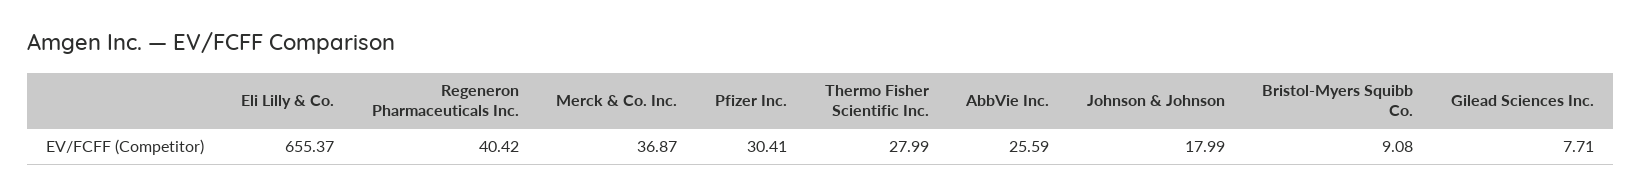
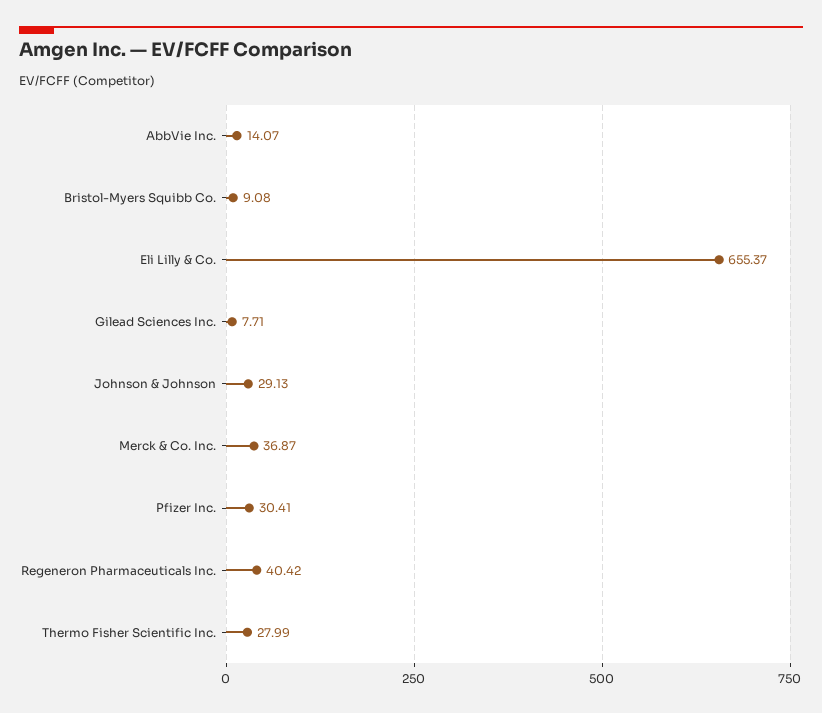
AbbVie Inc.: 25.59 -> 14.07
Johnson & Johnson: 17.99 -> 29.13

